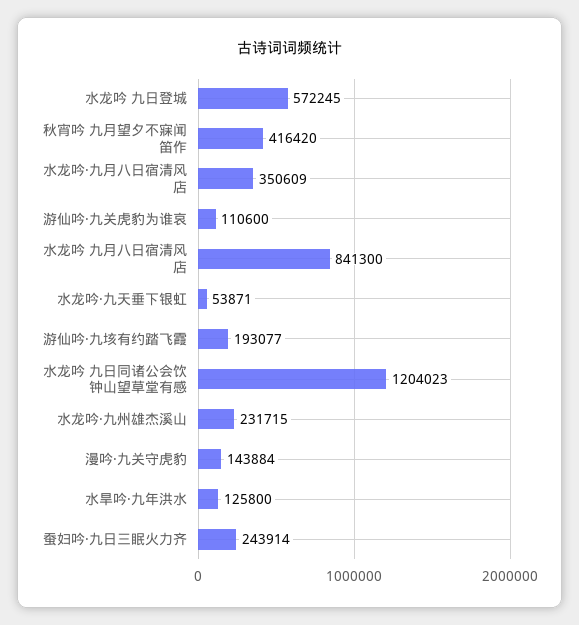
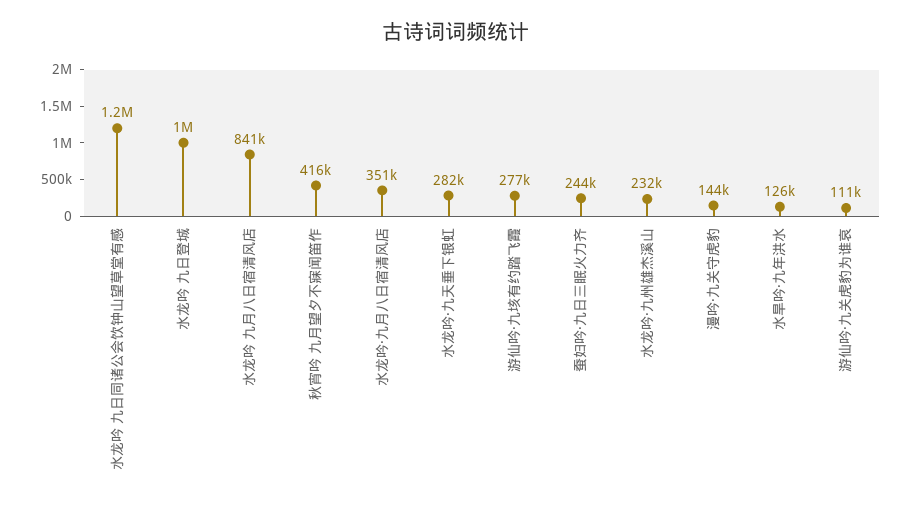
水龙吟 九日登城: 572245 -> 1000000
水龙吟·九天垂下银虹: 53871 -> 282000
游仙吟·九垓有约踏飞霞: 193077 -> 277000

